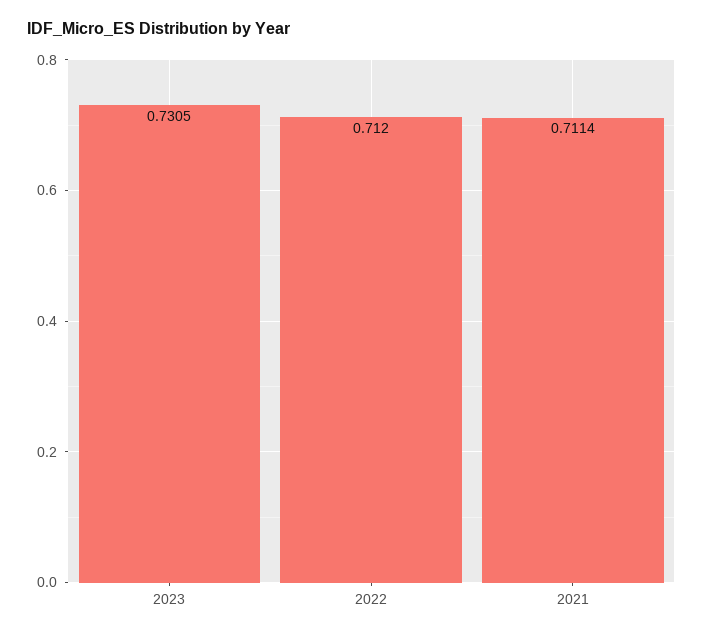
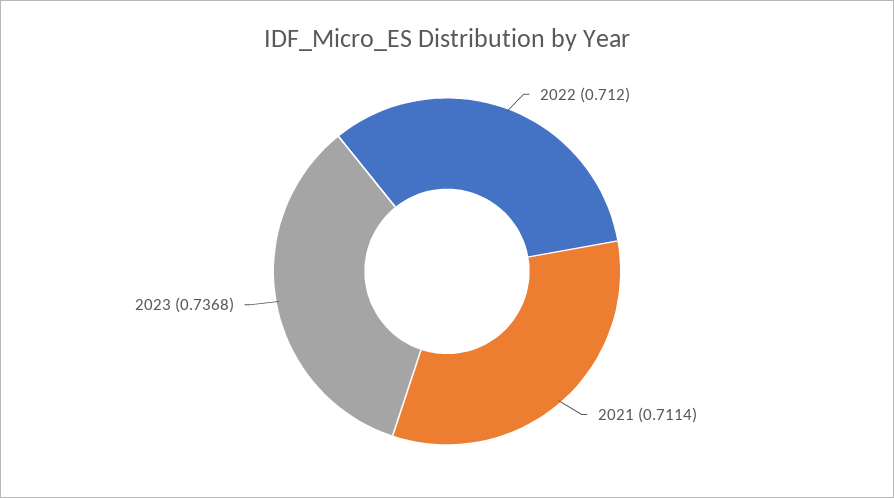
2023: 0.7305 -> 0.7368

